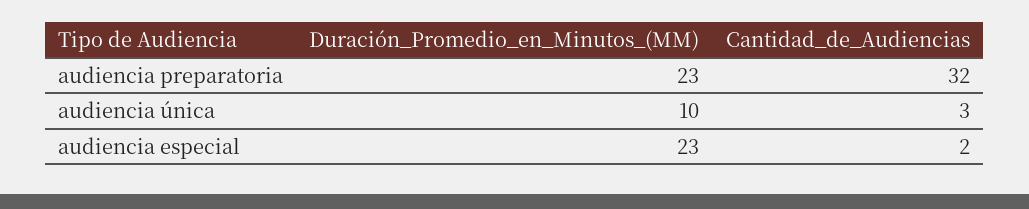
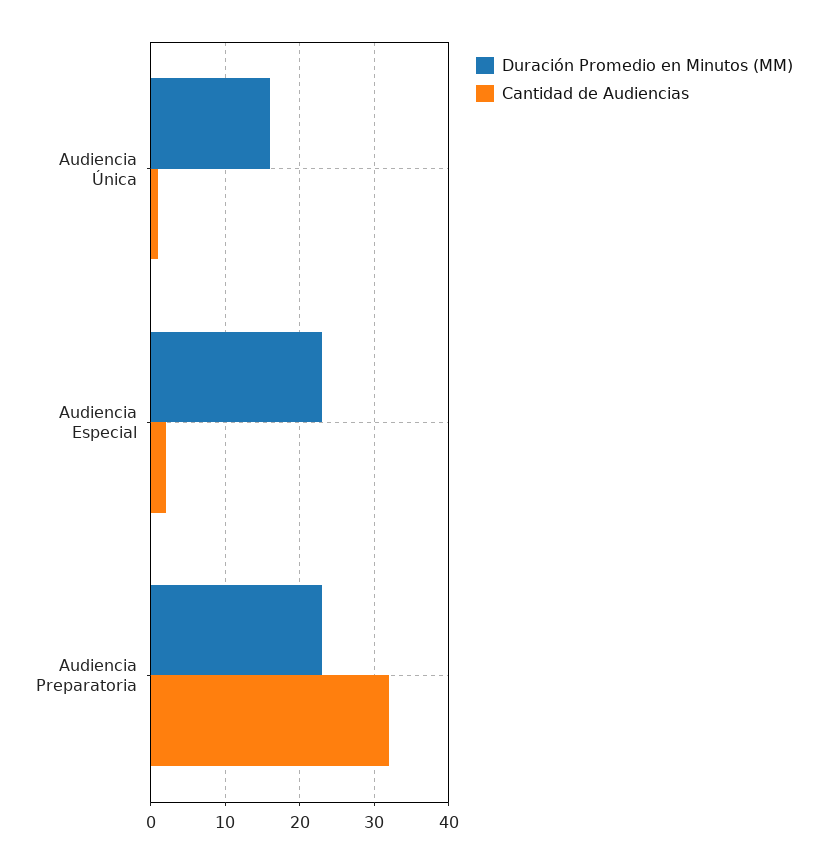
Duración_Promedio_en_Minutos_(MM), audiencia única: 10 -> 16
Cantidad_de_Audiencias, audiencia única: 3 -> 1

